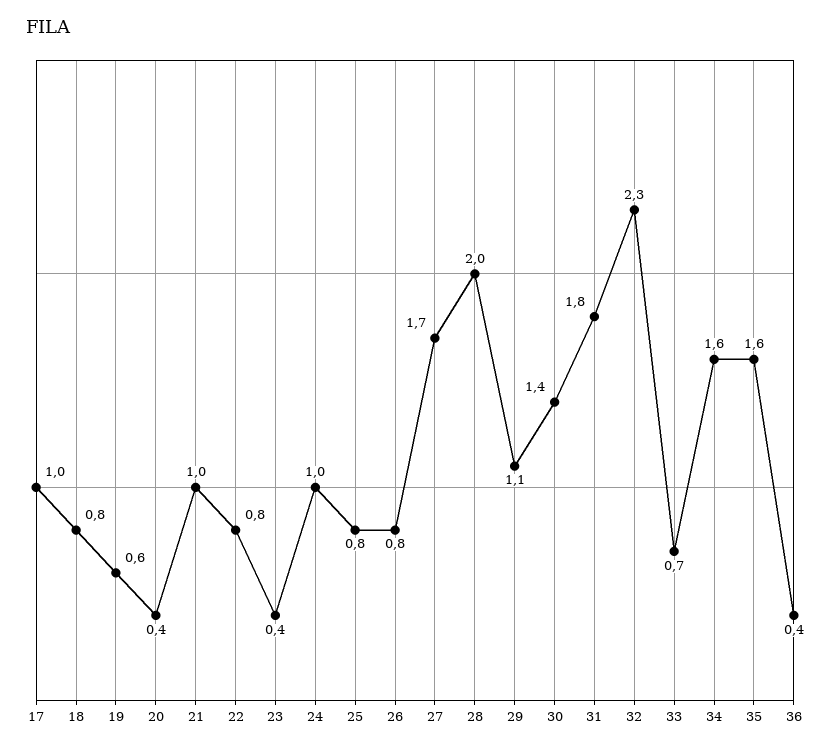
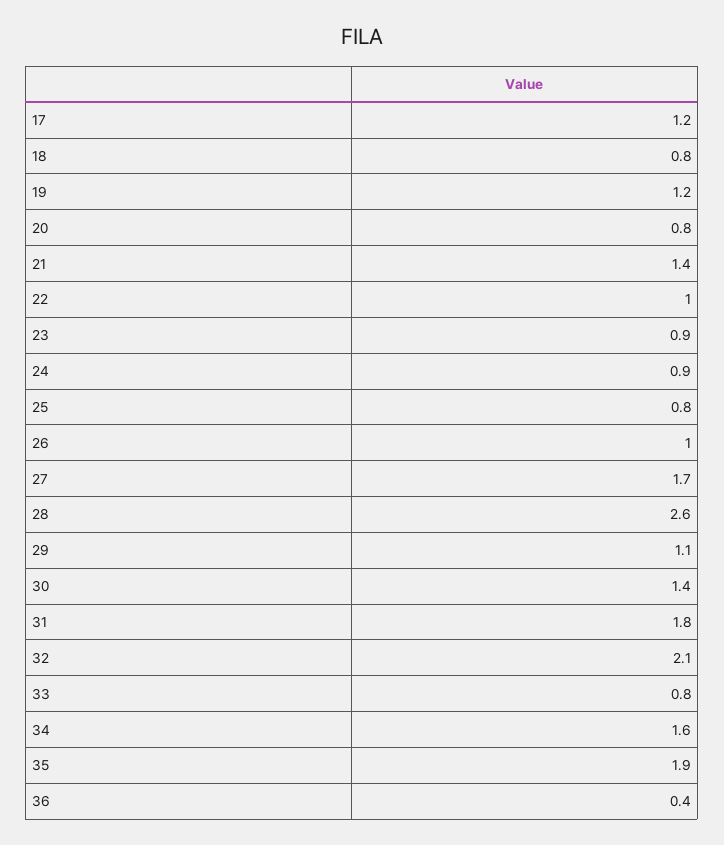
17: 1 -> 1.2
19: 0.6 -> 1.2
20: 0.4 -> 0.8
21: 1 -> 1.4
22: 0.8 -> 1
23: 0.4 -> 0.9
24: 1 -> 0.9
26: 0.8 -> 1
28: 2 -> 2.6
32: 2.3 -> 2.1
33: 0.7 -> 0.8
35: 1.6 -> 1.9

